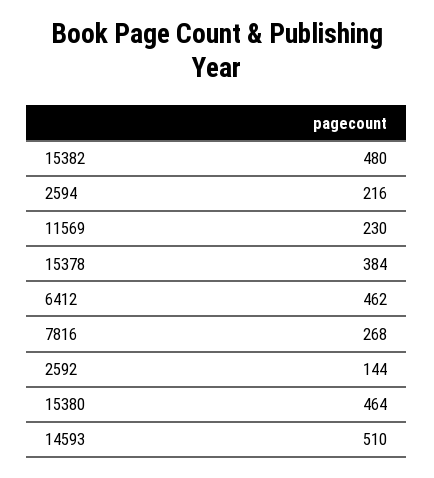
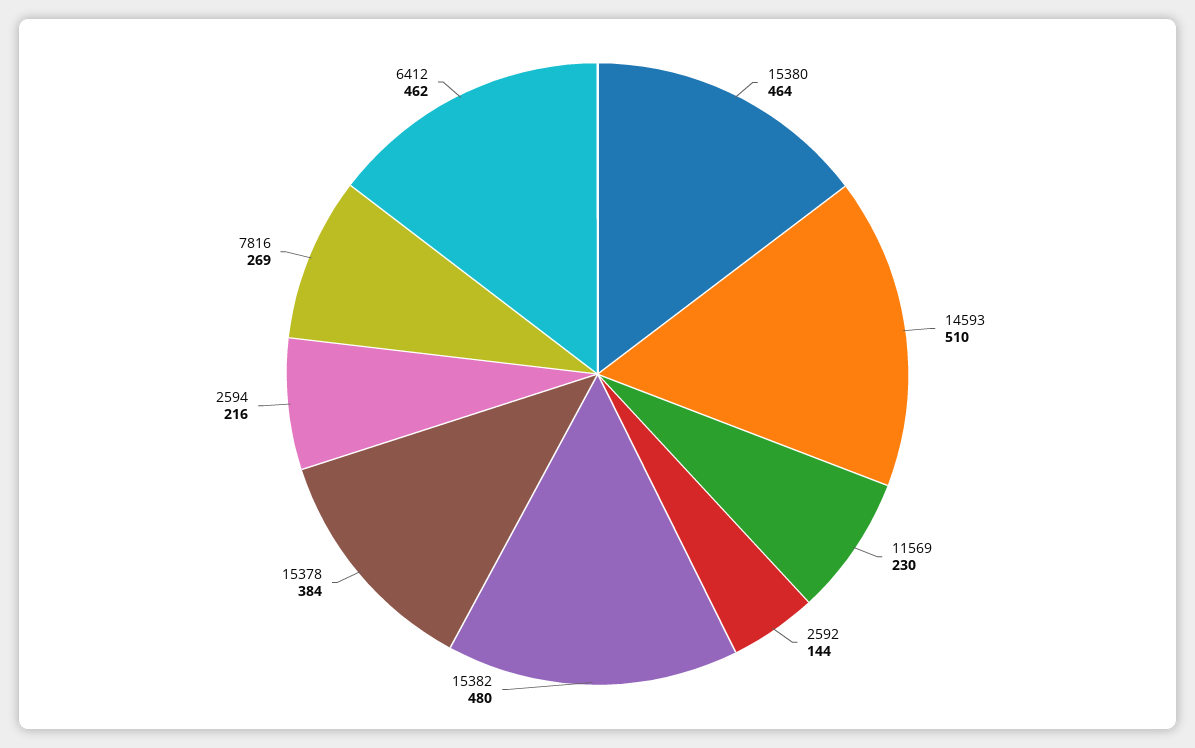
7816: 268 -> 269

